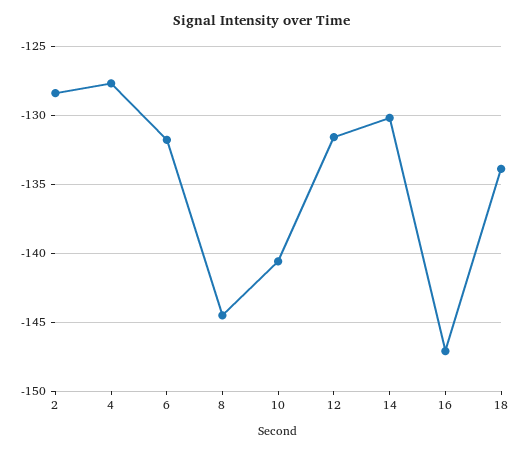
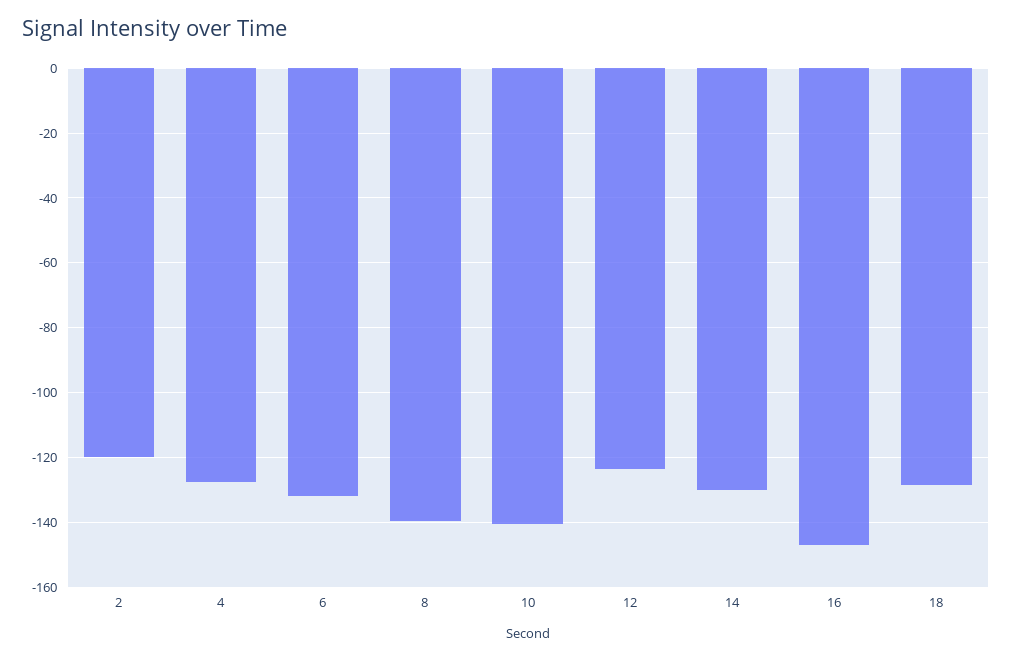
2: -128.5 -> -120
8: -144.5 -> -140
12: -131.5 -> -124
18: -134 -> -128

